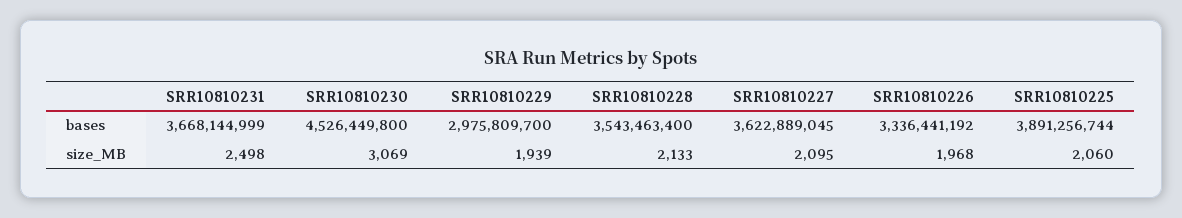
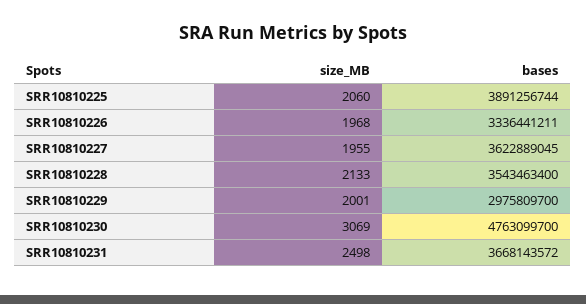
SRR10810231, bases: 3668144999 -> 3668143572
SRR10810230, bases: 4526449800 -> 4763099700
SRR10810226, bases: 3336441192 -> 3336441211
SRR10810229, size_MB: 1939 -> 2001
SRR10810227, size_MB: 2095 -> 1955

